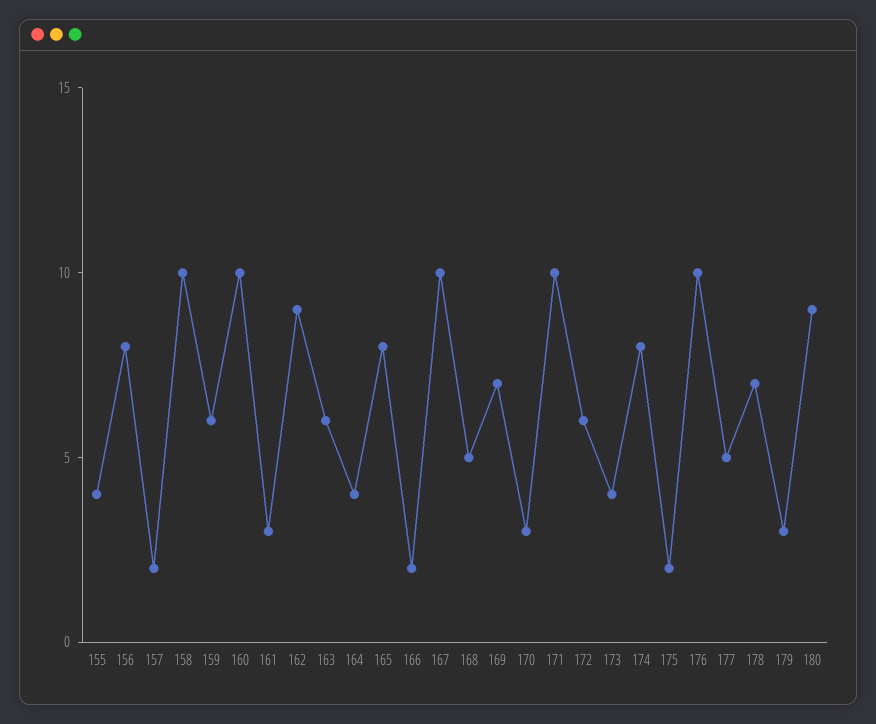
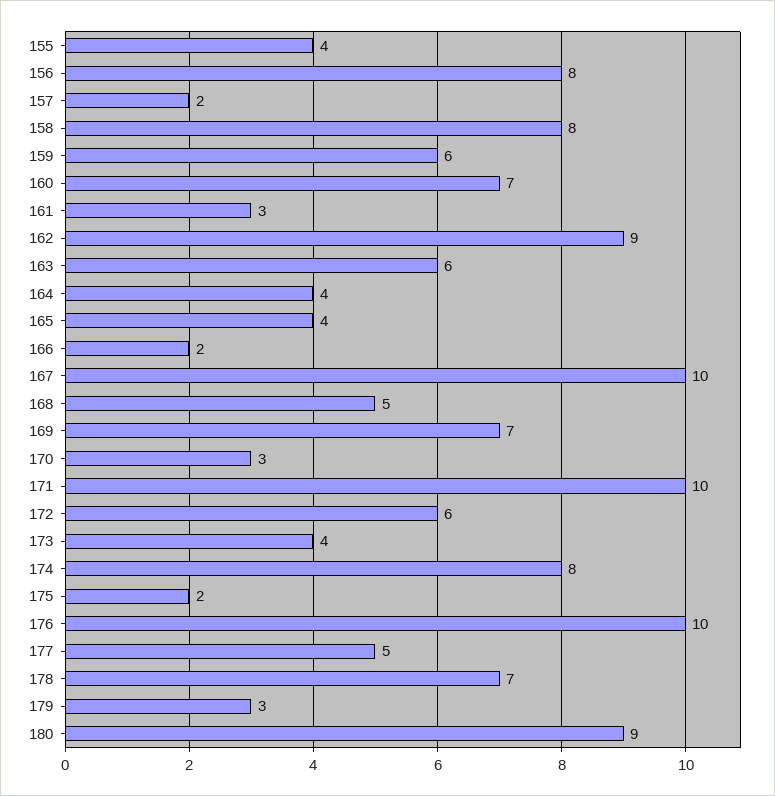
158: 10 -> 8
160: 10 -> 7
165: 8 -> 4

